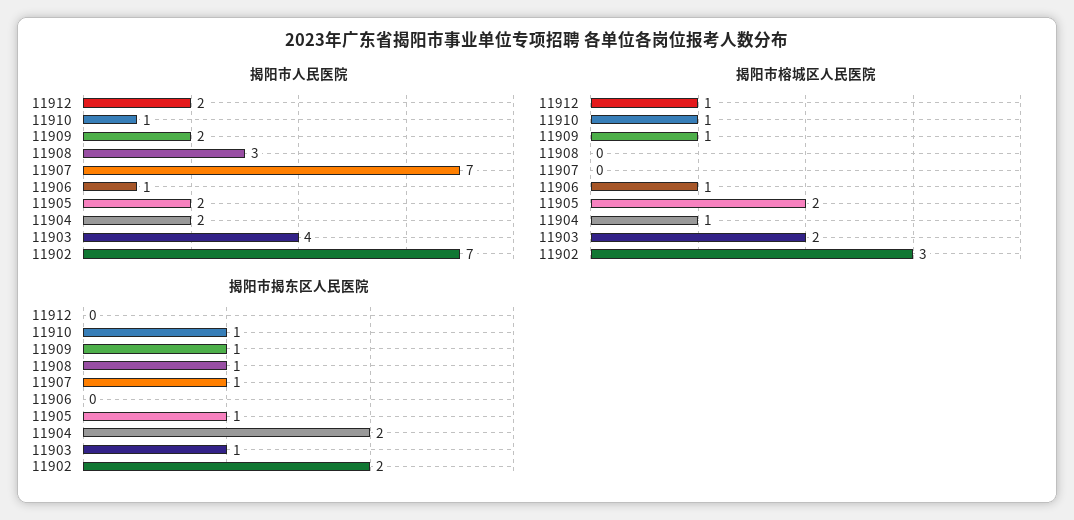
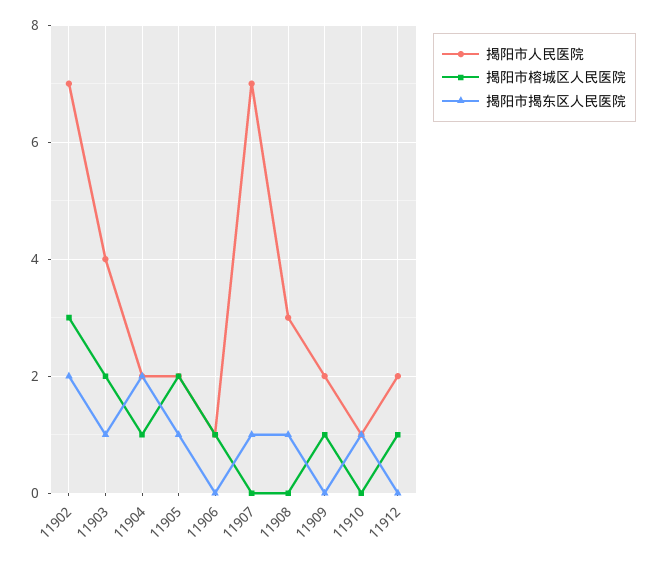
揭阳市榕城区人民医院, 11910: 1 -> 0
揭阳市揭东区人民医院, 11909: 1 -> 0

